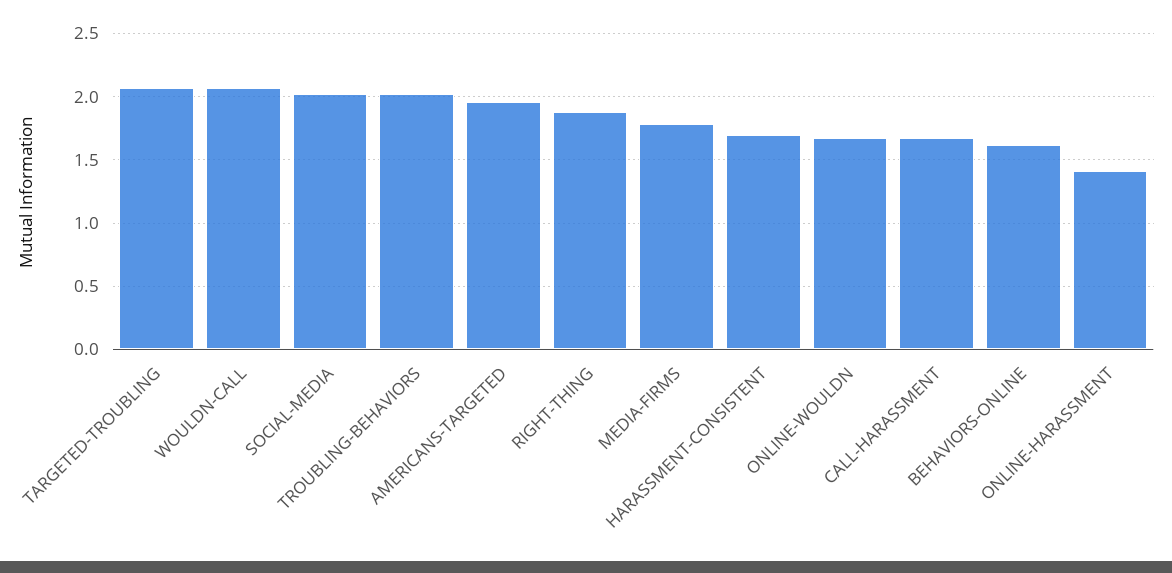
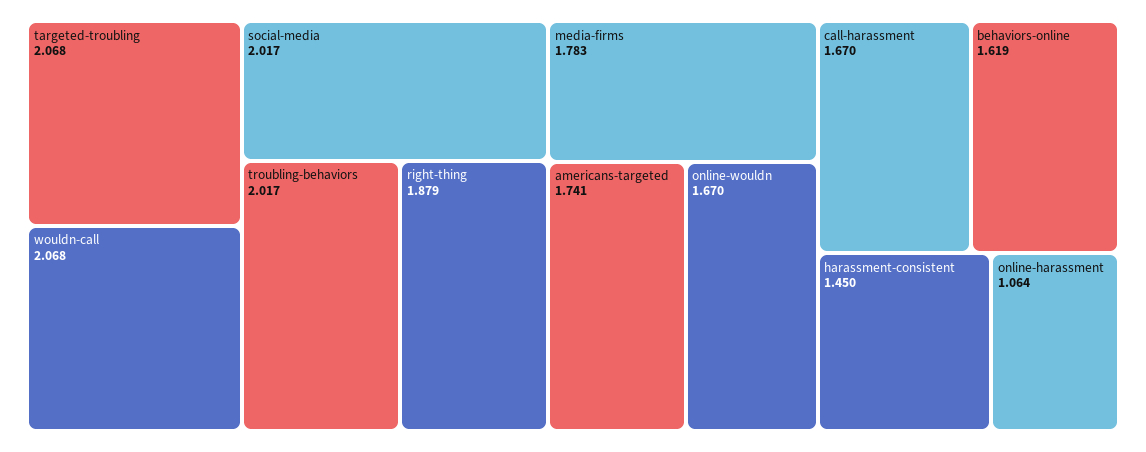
AMERICANS-TARGETED: 1.95 -> 1.741
HARASSMENT-CONSISTENT: 1.7 -> 1.45
ONLINE-HARASSMENT: 1.4 -> 1.064

